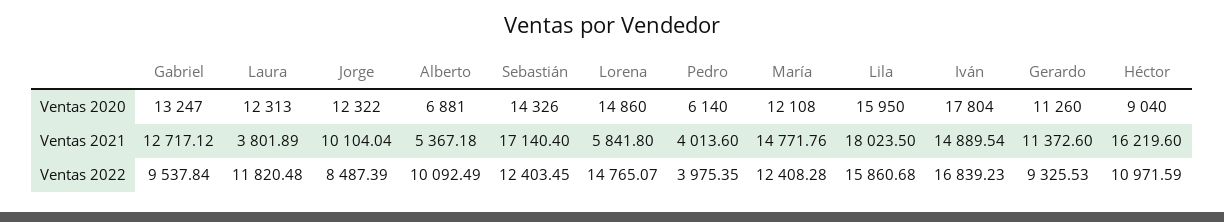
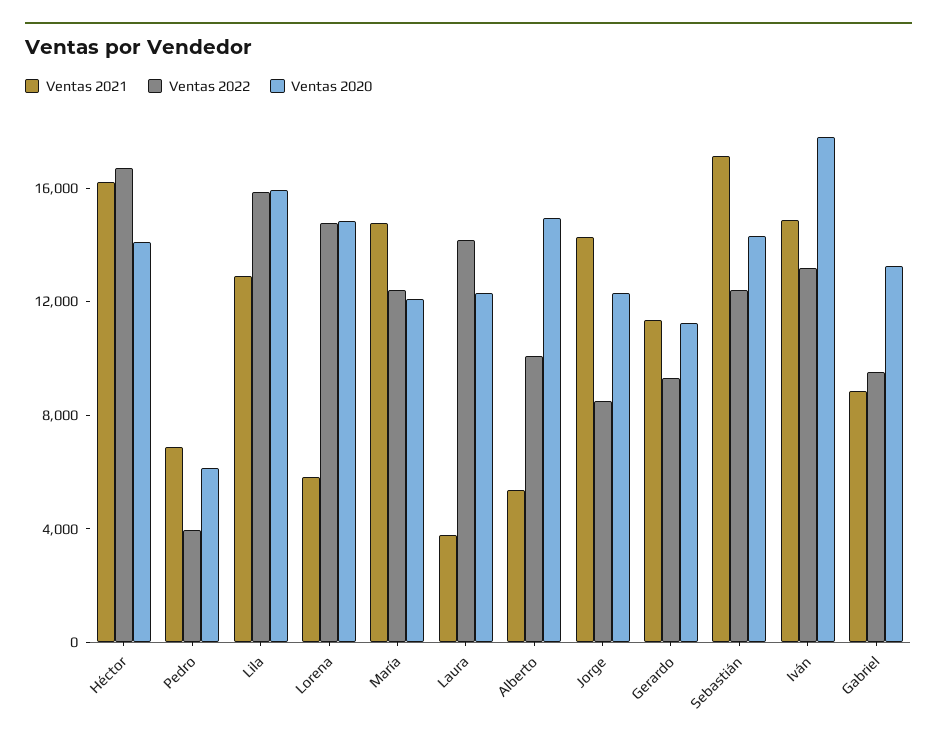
Ventas 2020, Alberto: 6881 -> 15000
Ventas 2020, Héctor: 9040 -> 14000
Ventas 2021, Gabriel: 12717.12 -> 9000
Ventas 2021, Jorge: 10104.04 -> 14000
Ventas 2021, Pedro: 4013.6 -> 7000
Ventas 2021, Lila: 18023.5 -> 13000
Ventas 2022, Laura: 11820.48 -> 14000
Ventas 2022, Iván: 16839.23 -> 13000
Ventas 2022, Héctor: 10971.59 -> 17000

